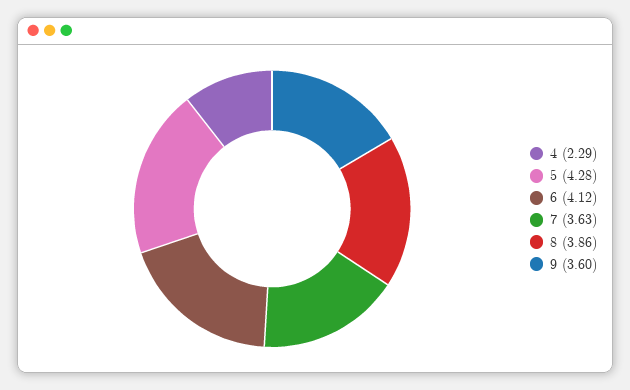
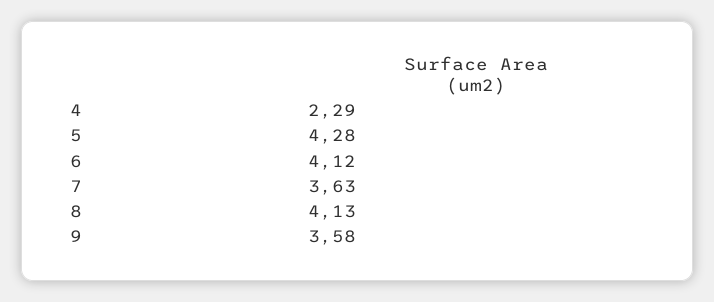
8: 3.86 -> 4.13
9: 3.6 -> 3.58

